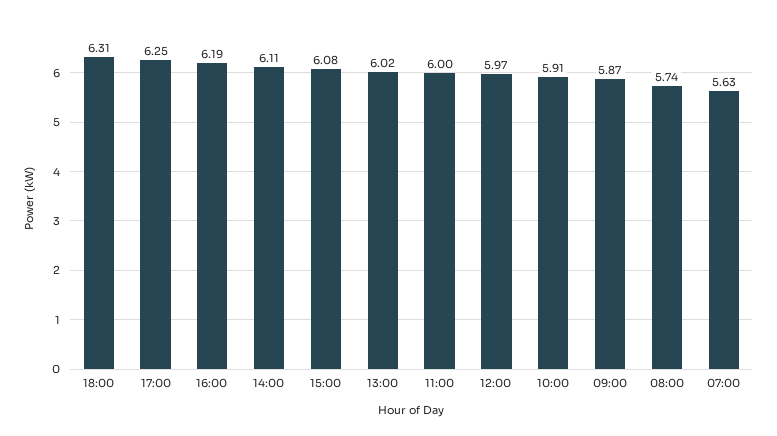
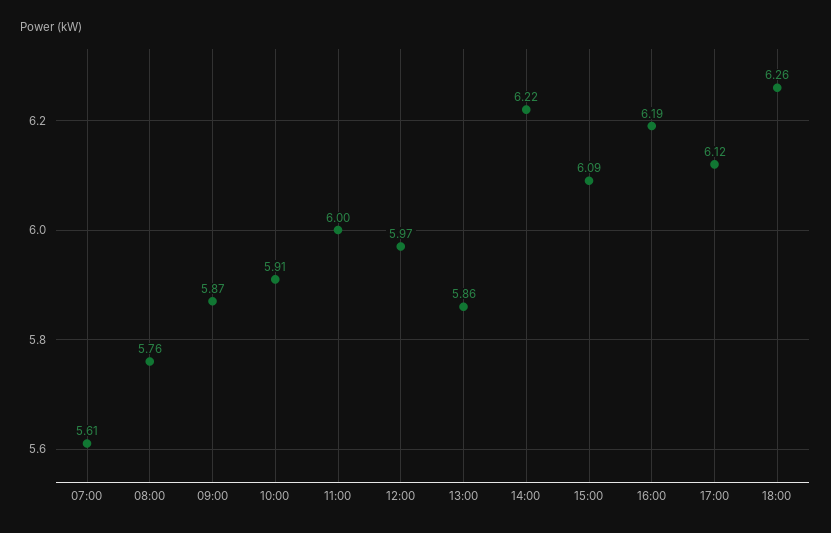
18:00: 6.31 -> 6.26
17:00: 6.25 -> 6.12
14:00: 6.11 -> 6.22
15:00: 6.08 -> 6.09
13:00: 6.02 -> 5.86
08:00: 5.74 -> 5.76
07:00: 5.63 -> 5.61

